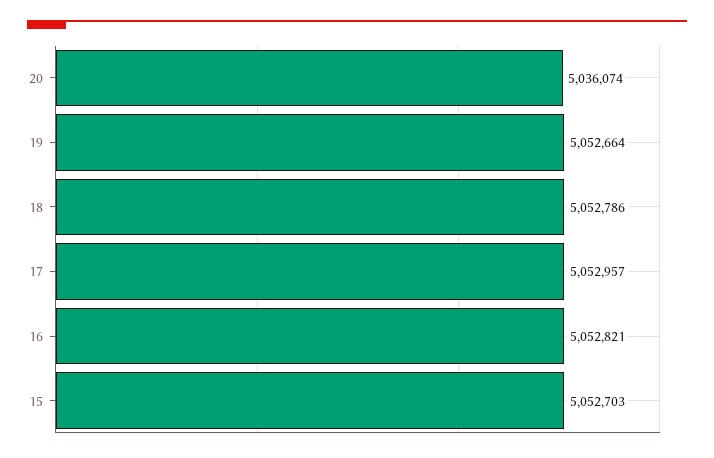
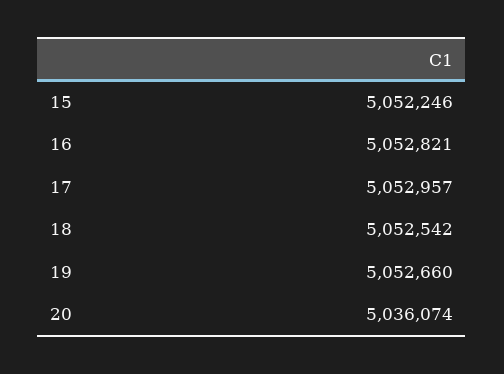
19: 5052664 -> 5052660
18: 5052786 -> 5052542
15: 5052703 -> 5052246

